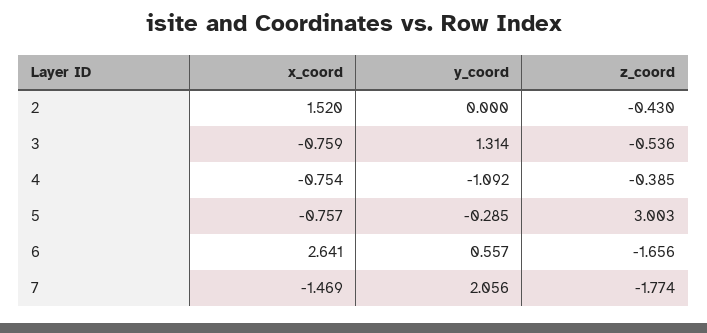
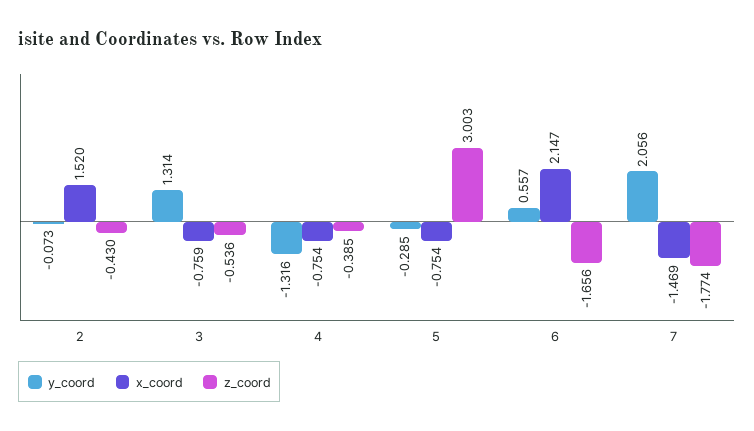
y_coord, 2: 0 -> -0.073
y_coord, 4: -1.092 -> -1.316
x_coord, 5: -0.757 -> -0.754
x_coord, 6: 2.641 -> 2.147

